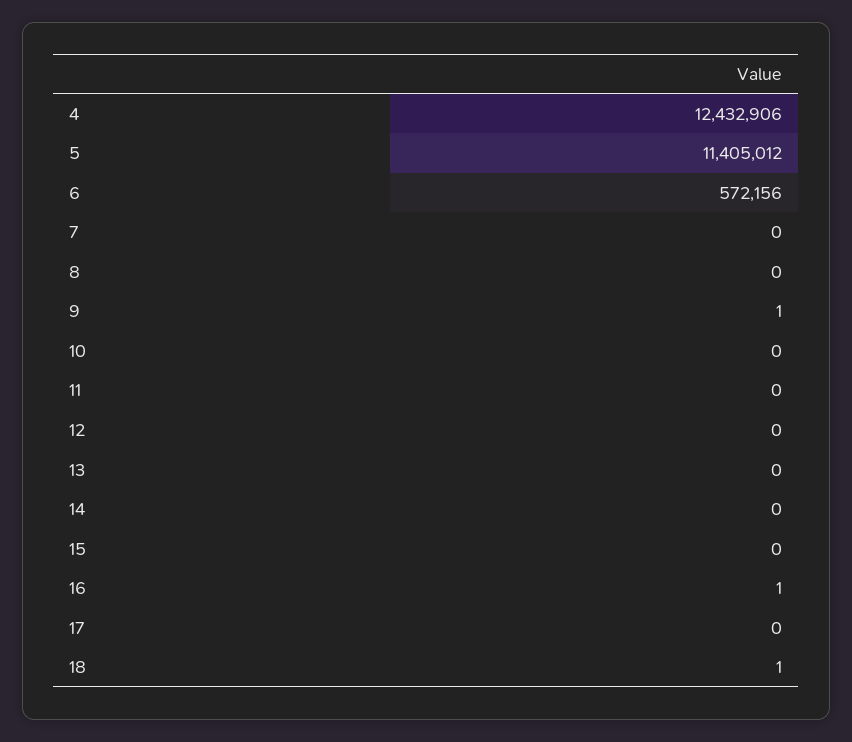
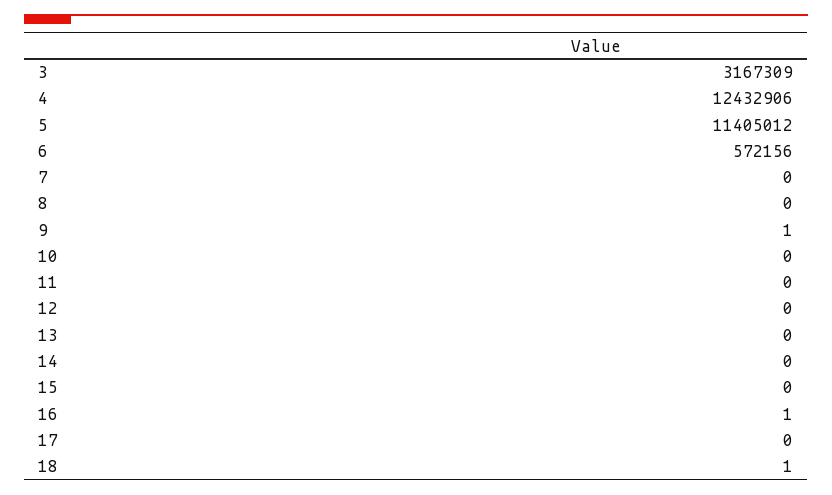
3: none -> 3167309

